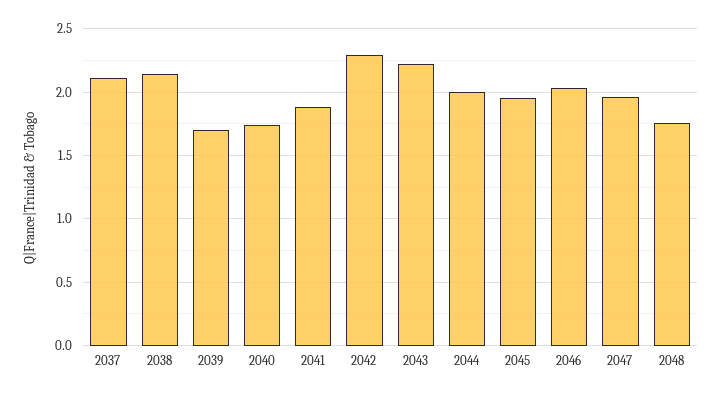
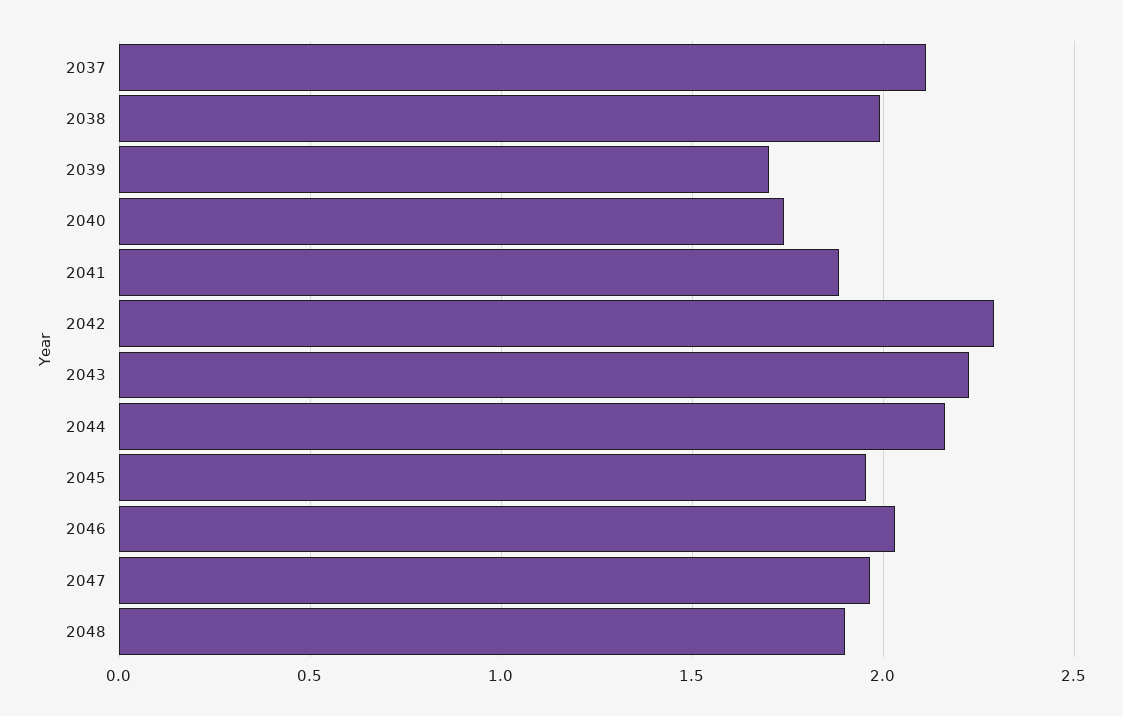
2038: 2.15 -> 2
2044: 2 -> 2.15
2048: 1.75 -> 1.9

